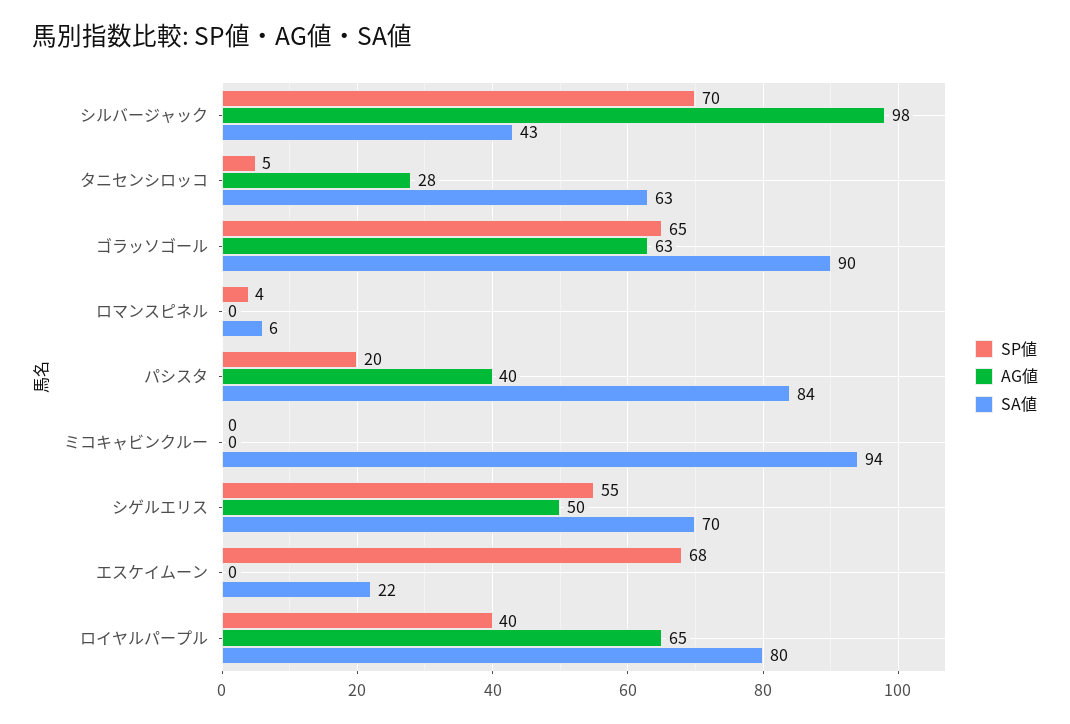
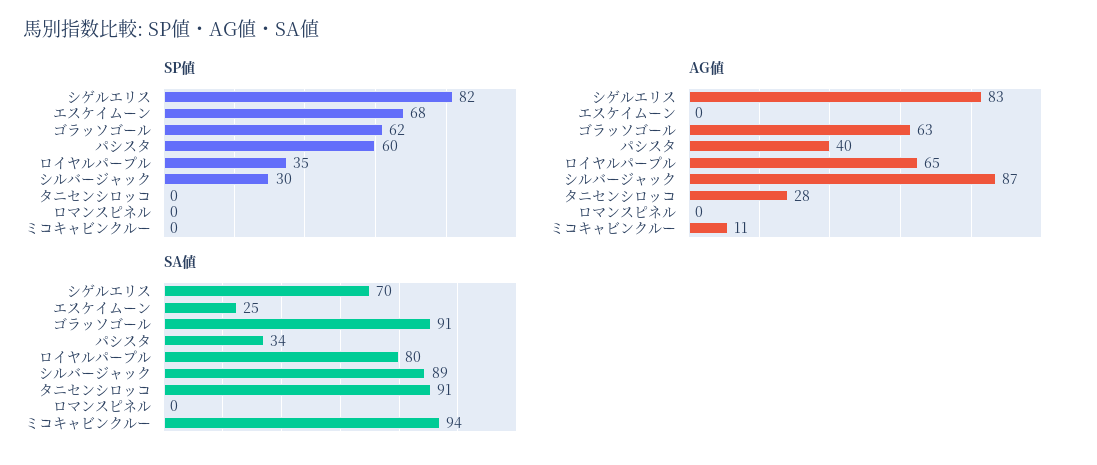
SP値, シルバージャック: 70 -> 30
AG値, シルバージャック: 98 -> 87
SA値, シルバージャック: 43 -> 89
SP値, タニセンシロッコ: 5 -> 0
SA値, タニセンシロッコ: 63 -> 91
SP値, ゴラッソゴール: 65 -> 62
SA値, ゴラッソゴール: 90 -> 91
SP値, ロマンスピネル: 4 -> 0
SA値, ロマンスピネル: 6 -> 0
SP値, パシスタ: 20 -> 60
SA値, パシスタ: 84 -> 34
AG値, ミコキャビンクルー: 0 -> 11
SP値, シゲルエリス: 55 -> 82
AG値, シゲルエリス: 50 -> 83
SA値, エスケイムーン: 22 -> 25
SP値, ロイヤルパープル: 40 -> 35

